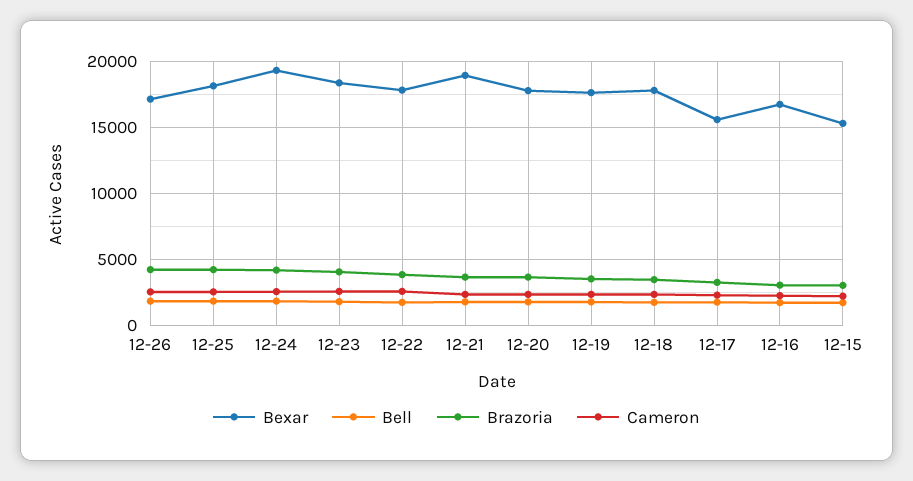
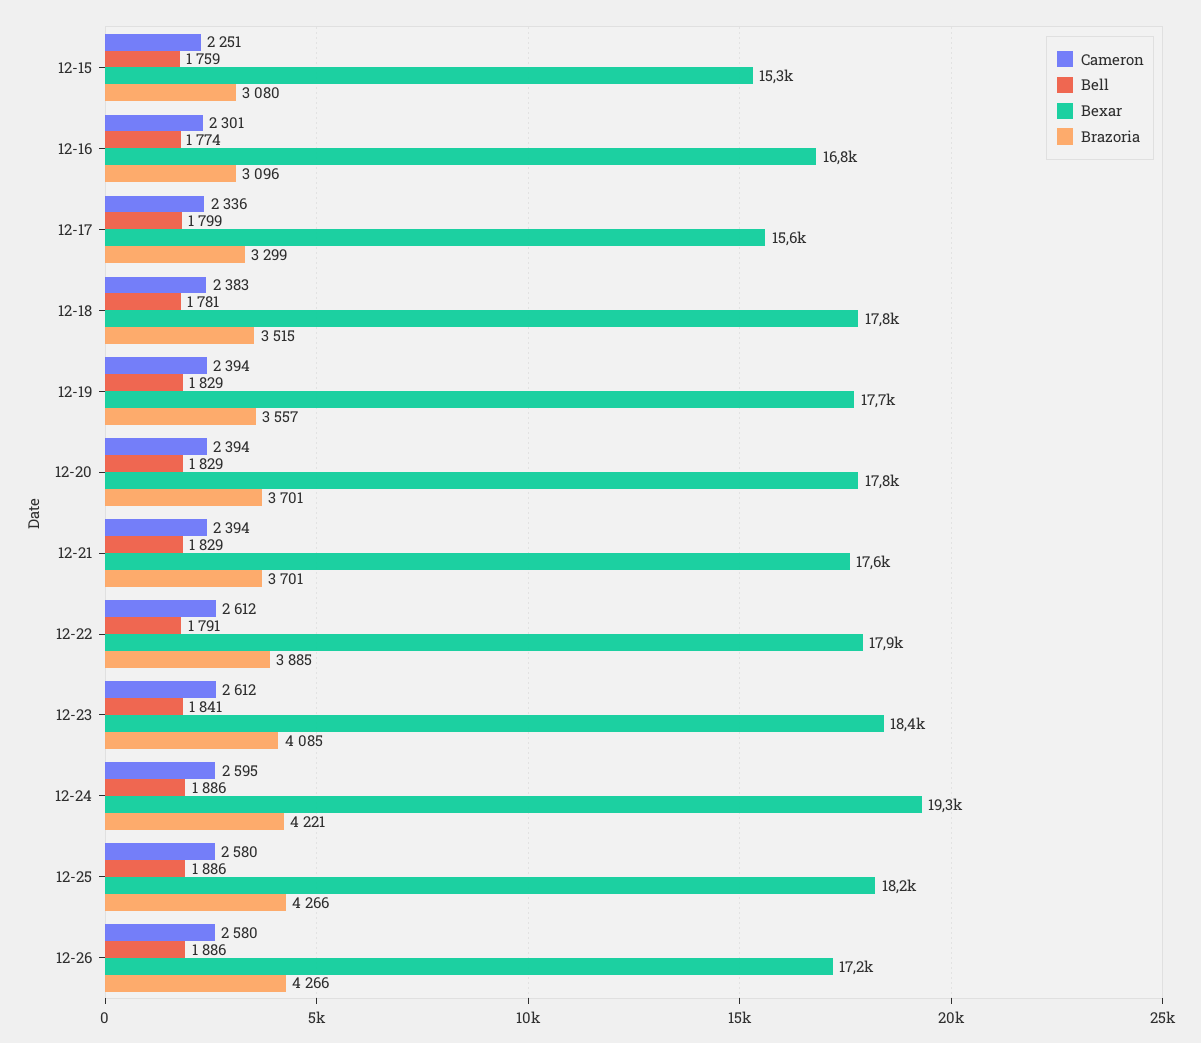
Bexar, 12-21: 19000 -> 17600

